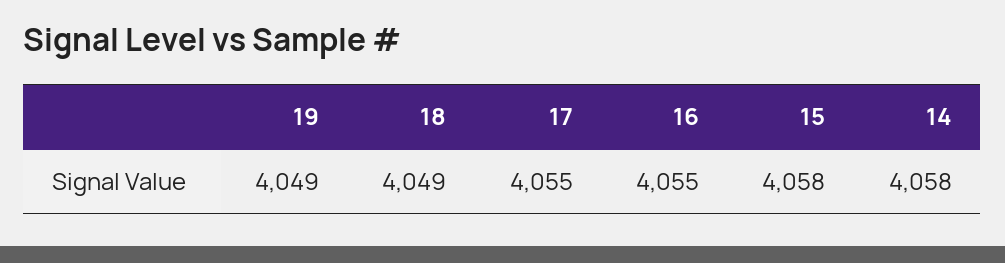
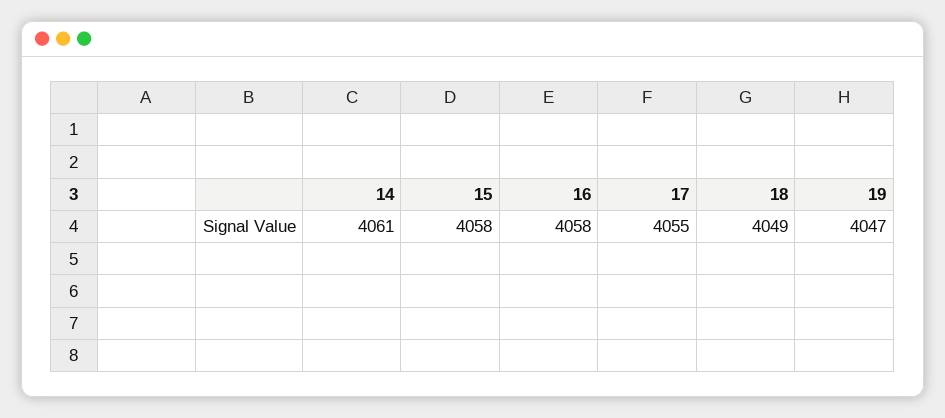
19: 4049 -> 4047
16: 4055 -> 4058
14: 4058 -> 4061

